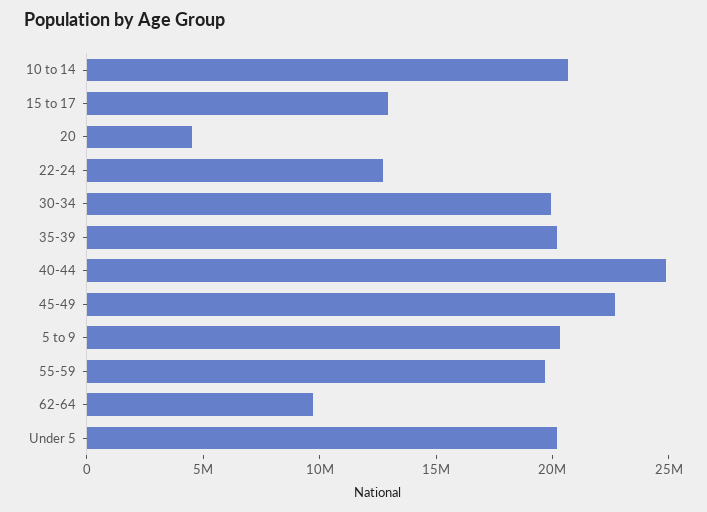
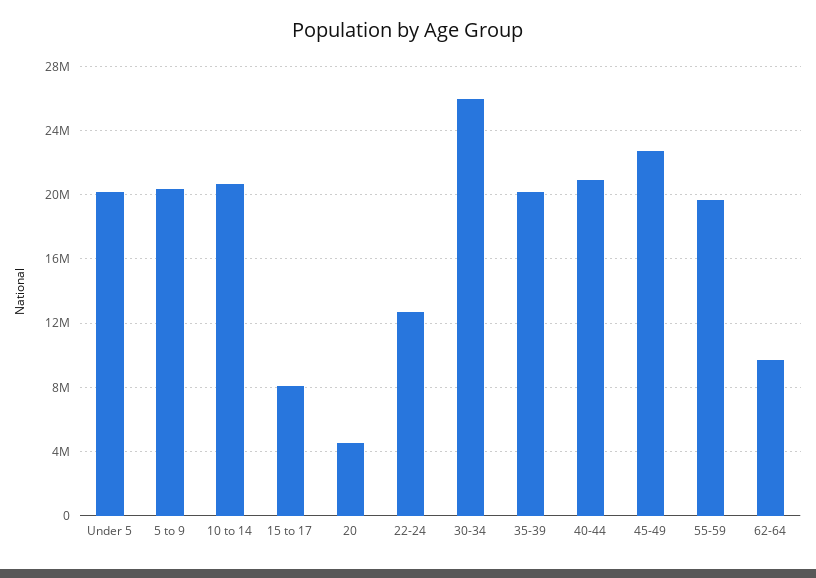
15 to 17: 13000000 -> 8000000
30-34: 20000000 -> 26000000
40-44: 25000000 -> 21000000

